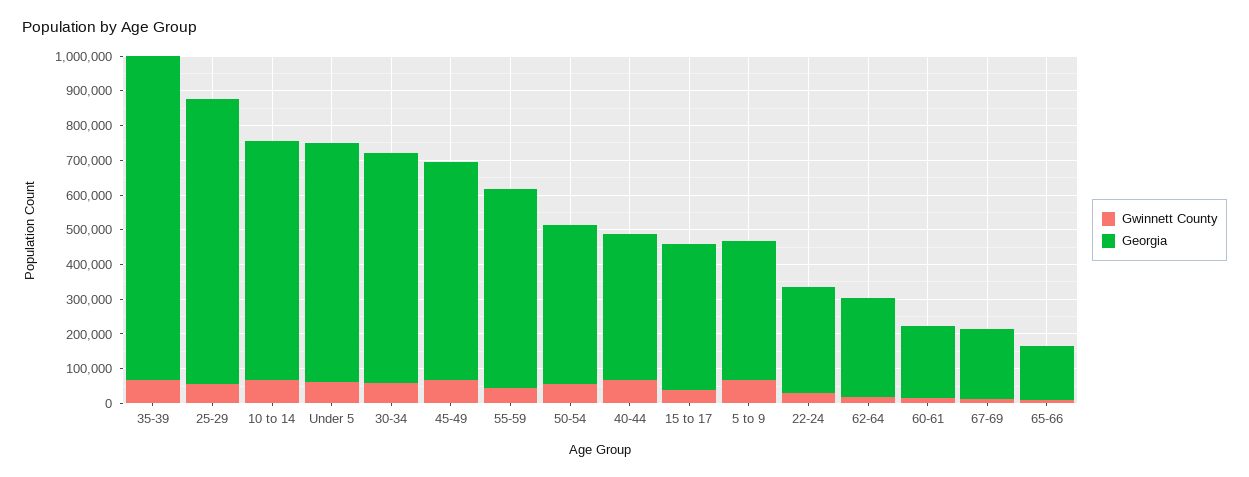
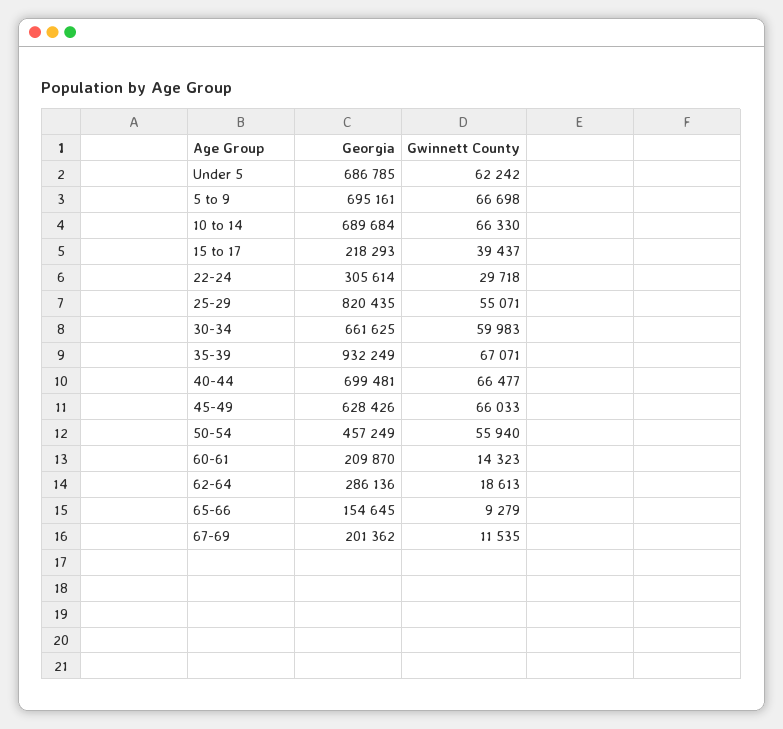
Gwinnett County, 55-59: 50000 -> none
Georgia, 55-59: 575000 -> none
Georgia, 40-44: 425000 -> 699481
Georgia, 15 to 17: 425000 -> 218293
Georgia, 5 to 9: 400000 -> 695161

